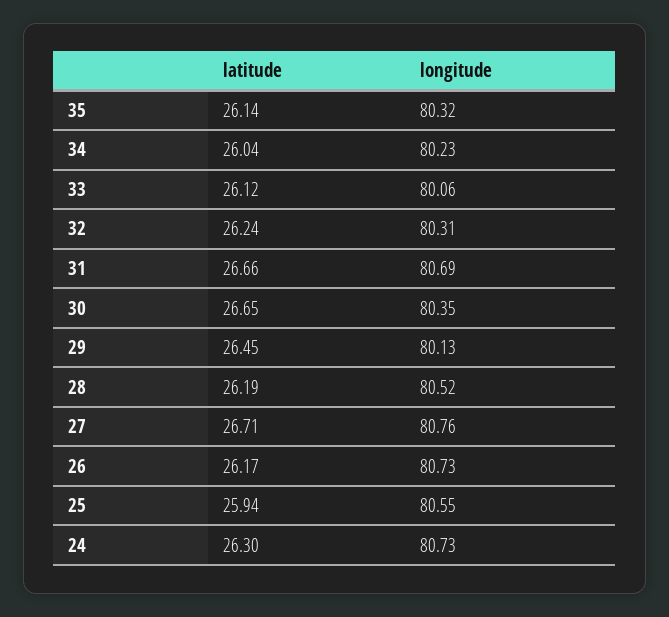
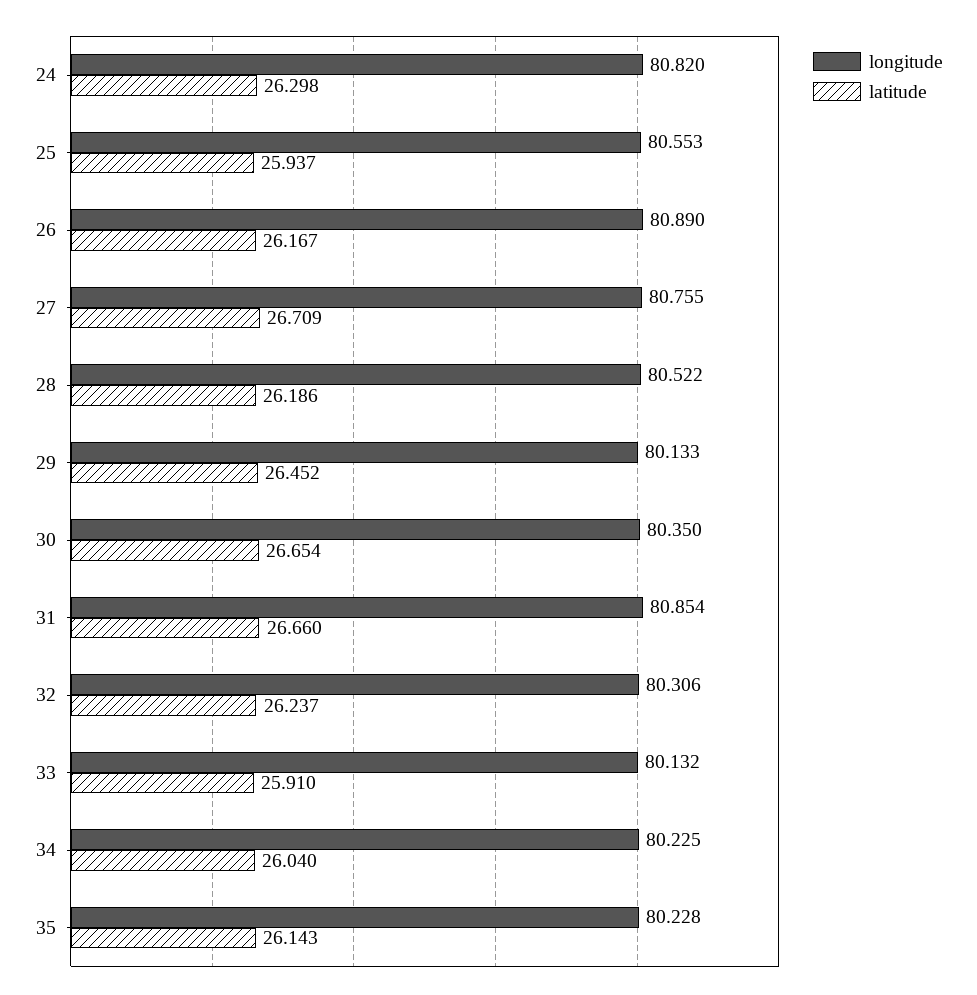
longitude, 35: 80.32 -> 80.228
latitude, 33: 26.12 -> 25.91
longitude, 33: 80.06 -> 80.132
longitude, 31: 80.69 -> 80.854
longitude, 26: 80.73 -> 80.89
longitude, 24: 80.73 -> 80.82

